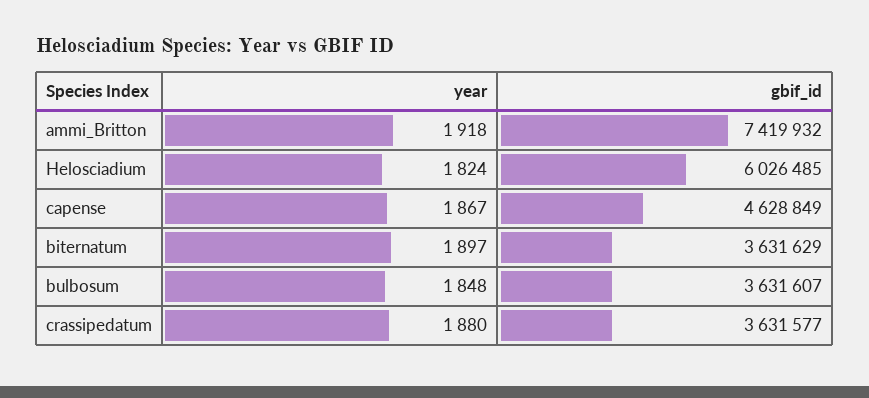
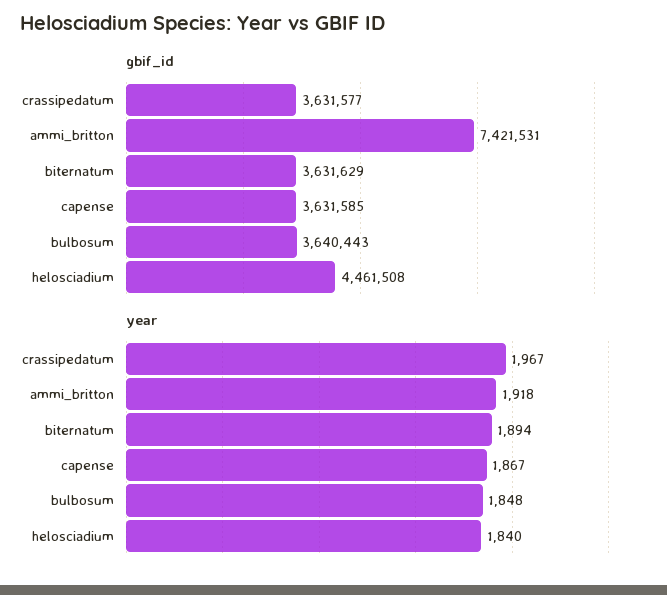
gbif_id, ammi_Britton: 7419932 -> 7421531
year, Helosciadium: 1824 -> 1840
gbif_id, Helosciadium: 6026485 -> 4461508
gbif_id, capense: 4628849 -> 3631585
year, biternatum: 1897 -> 1894
gbif_id, bulbosum: 3631607 -> 3640443
year, crassipedatum: 1880 -> 1967

